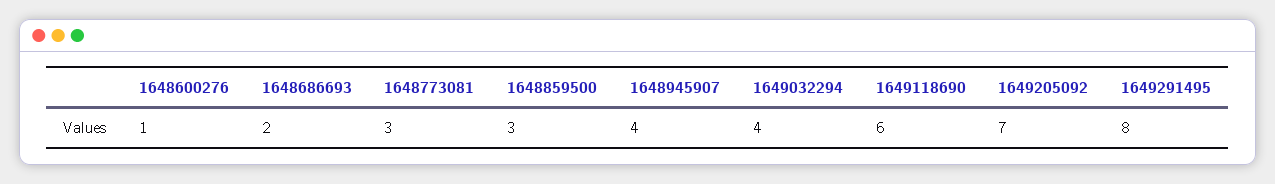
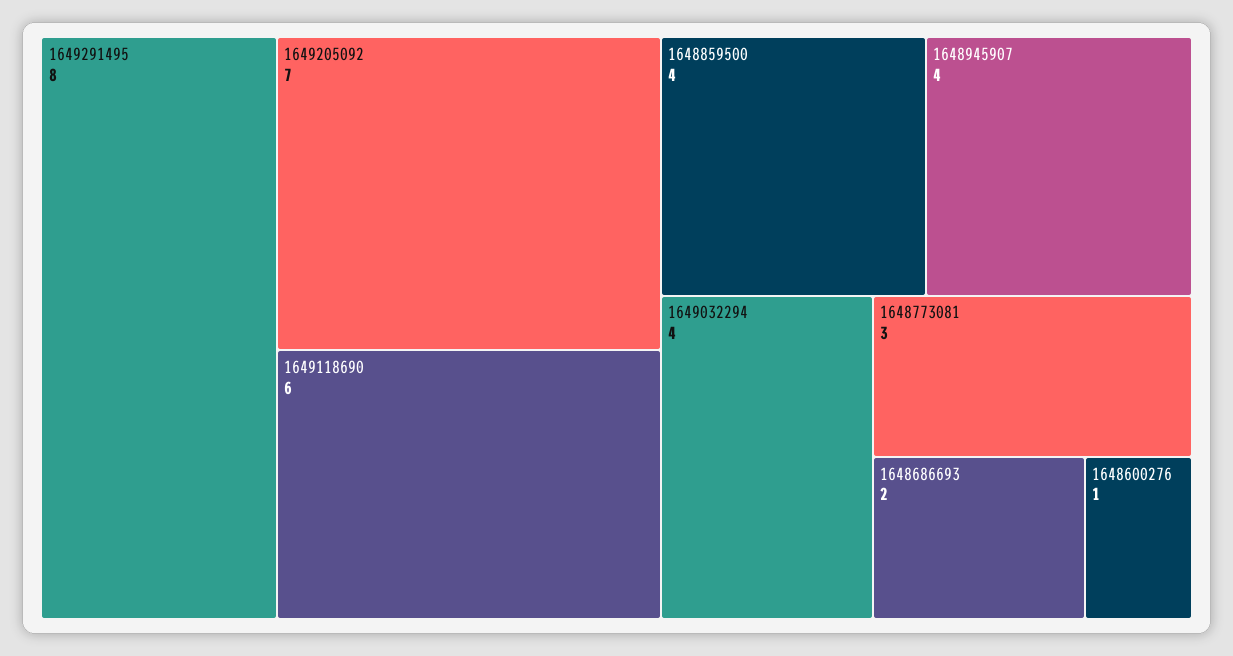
1648859500: 3 -> 4

